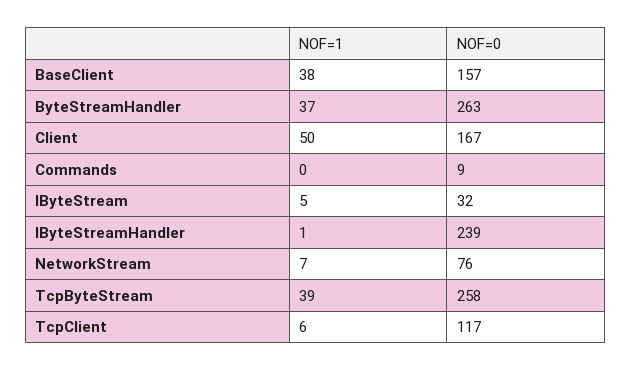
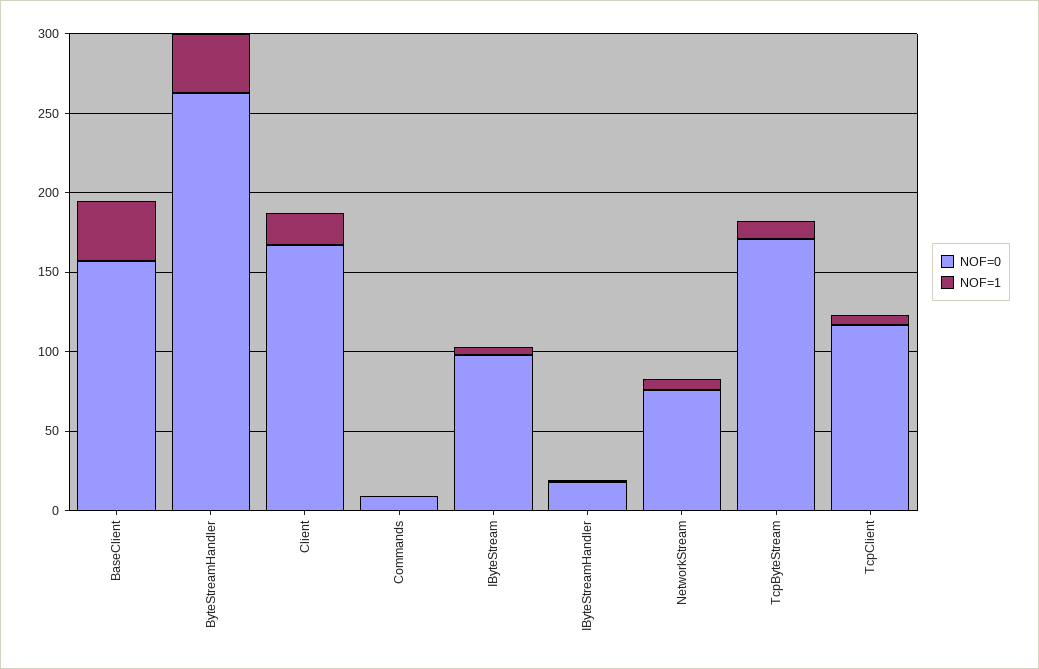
NOF=1, Client: 50 -> 20
NOF=0, IByteStream: 32 -> 100
NOF=0, IByteStreamHandler: 239 -> 20
NOF=1, TcpByteStream: 39 -> 10
NOF=0, TcpByteStream: 258 -> 170

